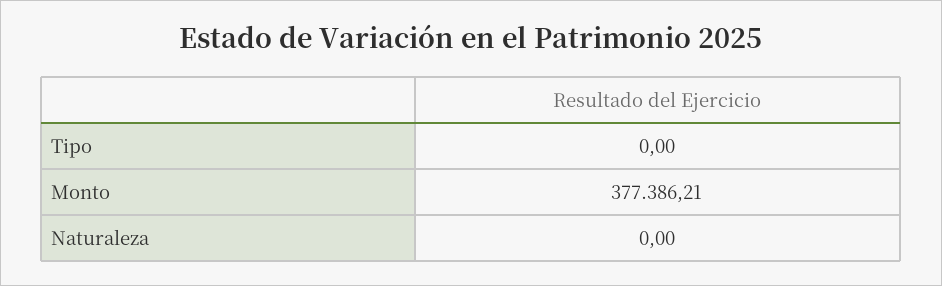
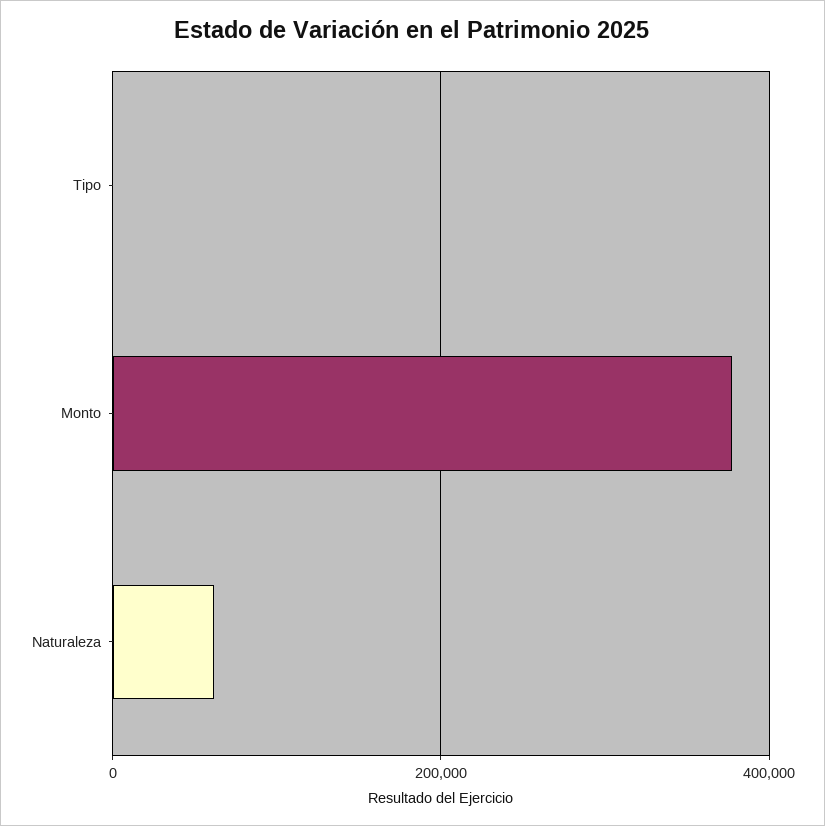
Naturaleza: 0 -> 60000

